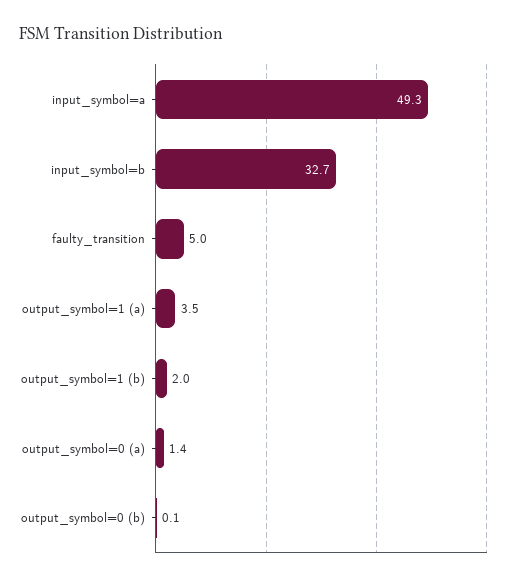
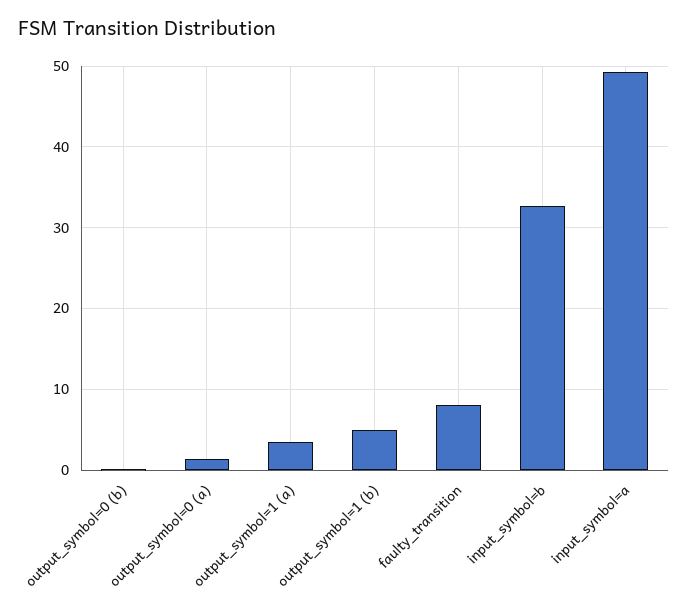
faulty_transition: 5 -> 8
output_symbol=1 (b): 2 -> 5

